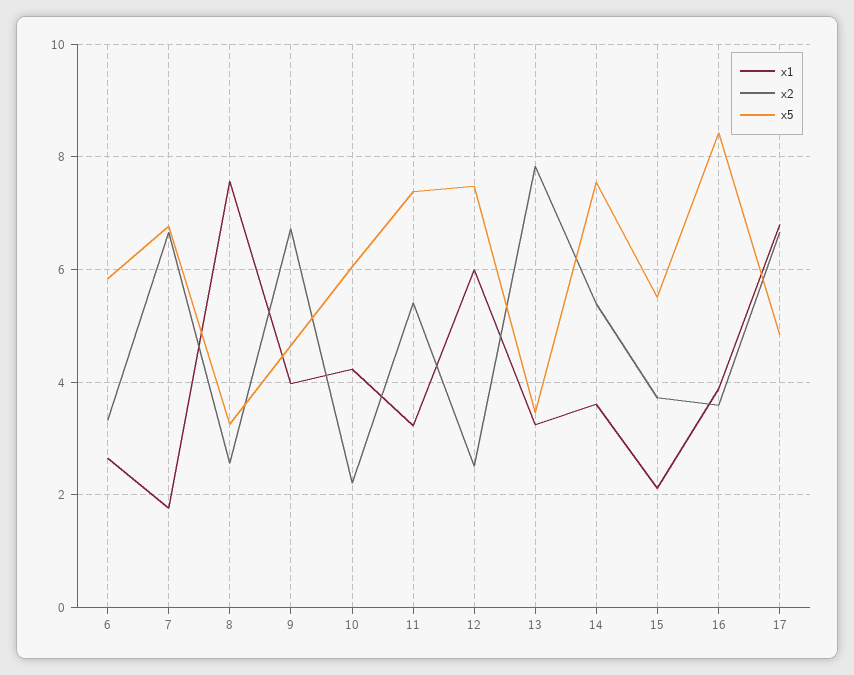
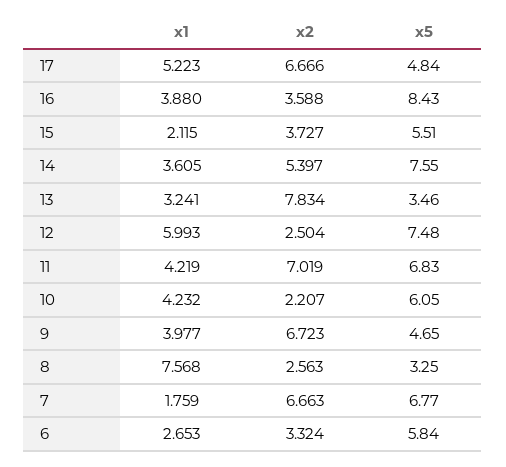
x1, 11: 3.2 -> 4.219
x2, 11: 5.4 -> 7.019
x5, 11: 7.4 -> 6.83
x1, 17: 6.8 -> 5.223

